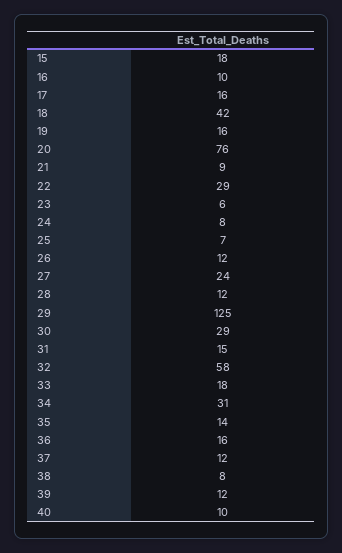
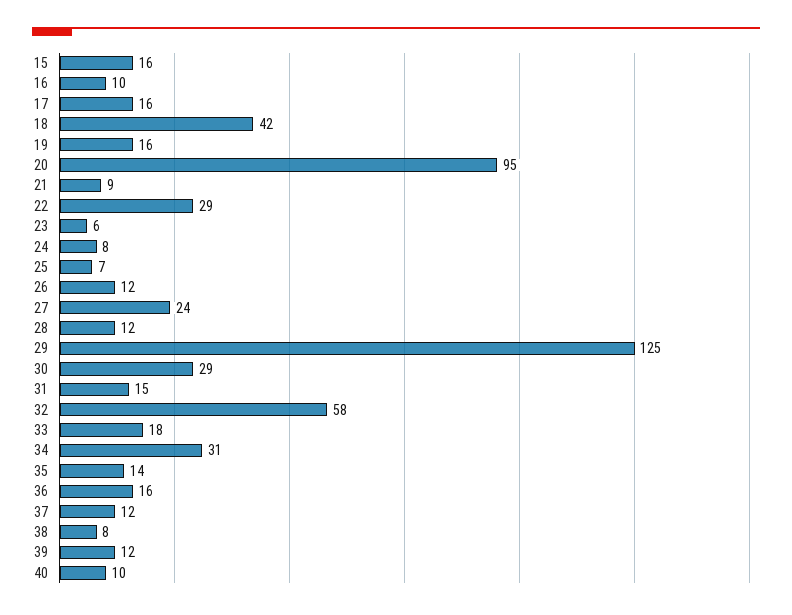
15: 18 -> 16
20: 76 -> 95

